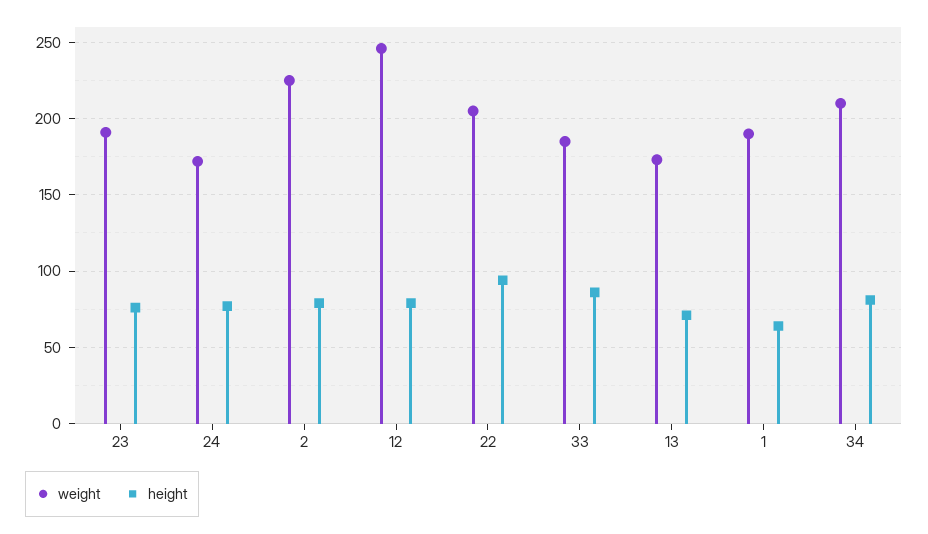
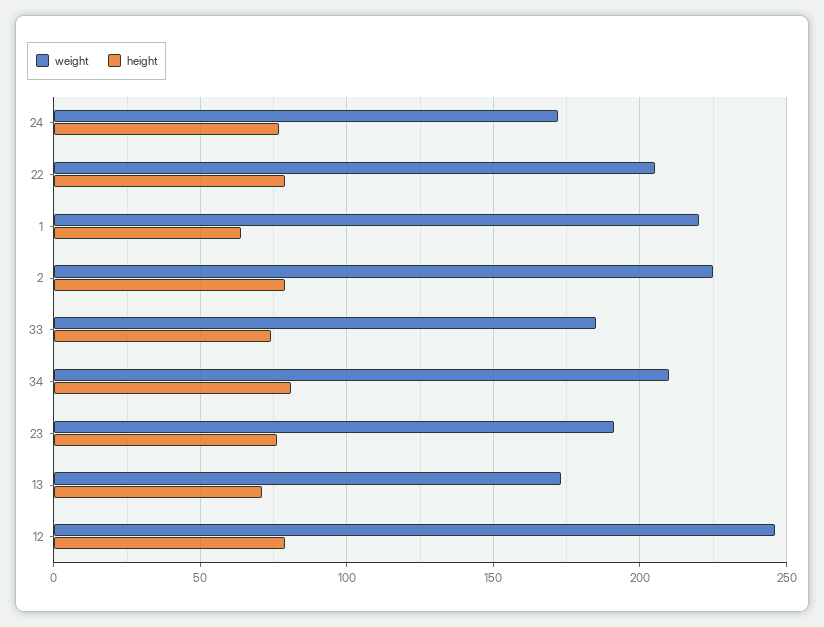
height, 22: 95 -> 80
height, 33: 85 -> 75
weight, 1: 190 -> 220

